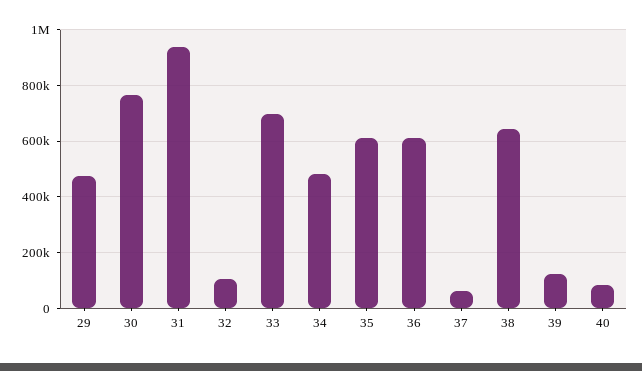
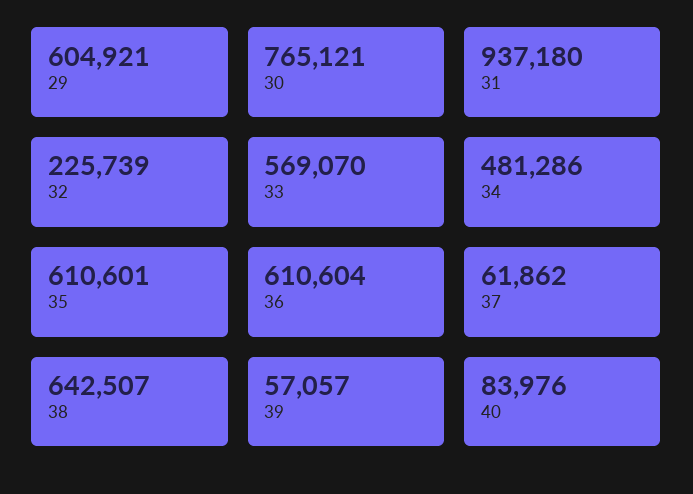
29: 475000 -> 604921
32: 100000 -> 225739
33: 700000 -> 569070
39: 125000 -> 57057

